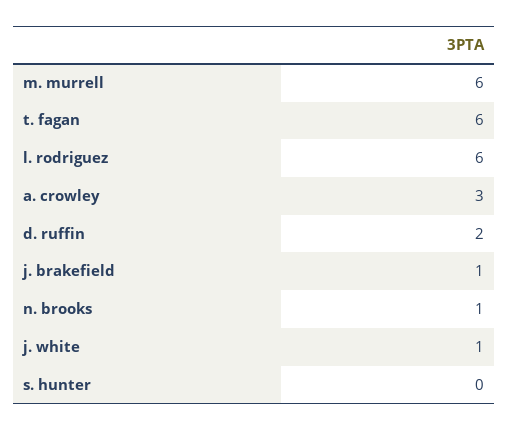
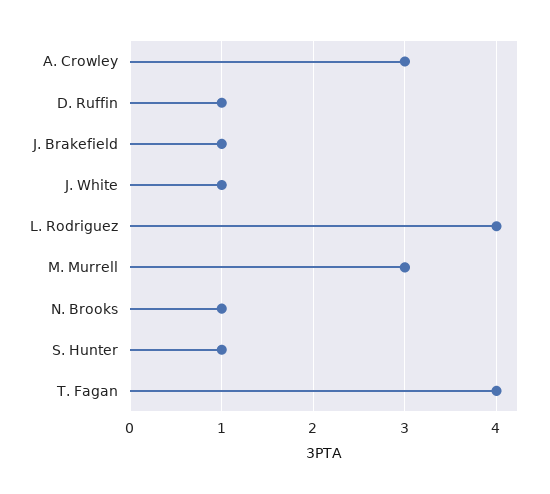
m. murrell: 6 -> 3
t. fagan: 6 -> 4
l. rodriguez: 6 -> 4
d. ruffin: 2 -> 1
s. hunter: 0 -> 1

